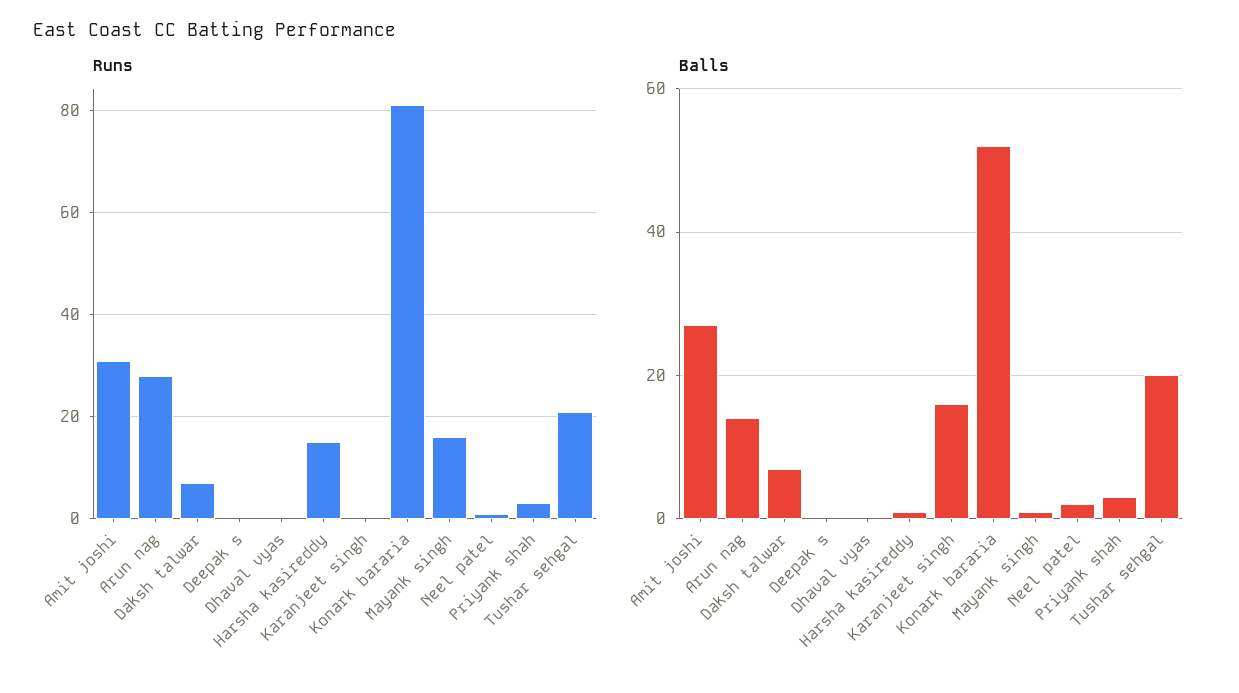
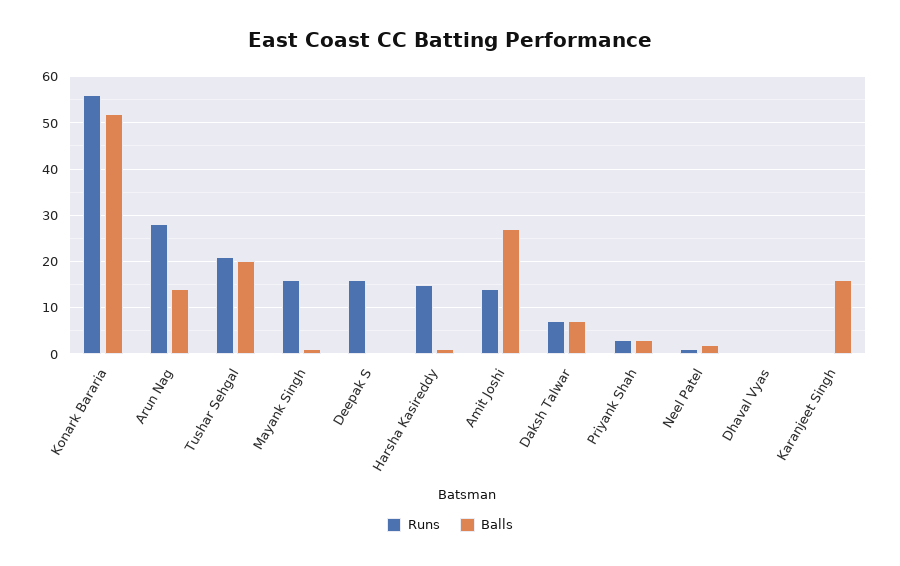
Runs, Amit joshi: 30 -> 15
Runs, Deepak s: 0 -> 15
Runs, Konark bararia: 80 -> 55

